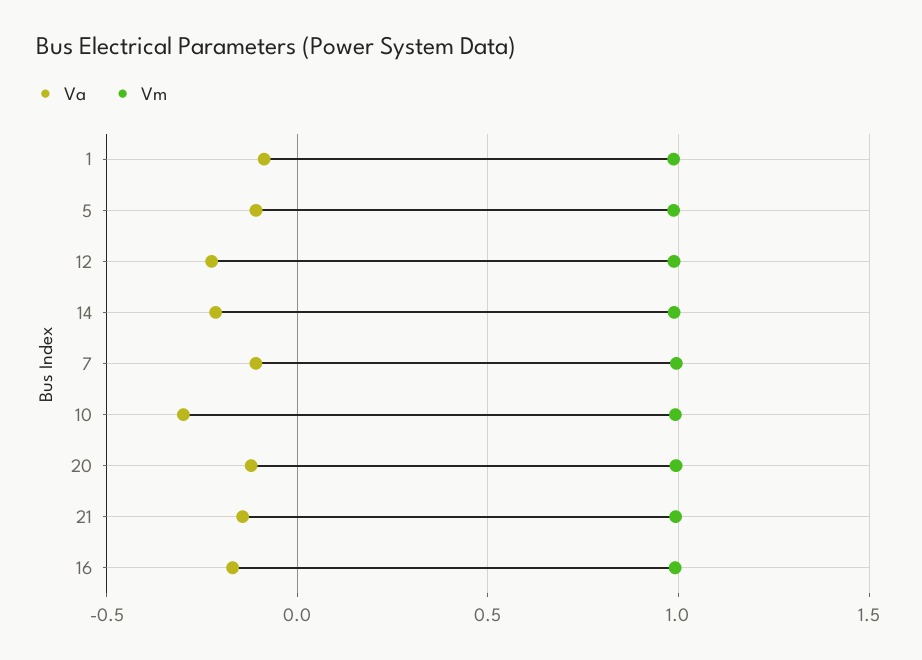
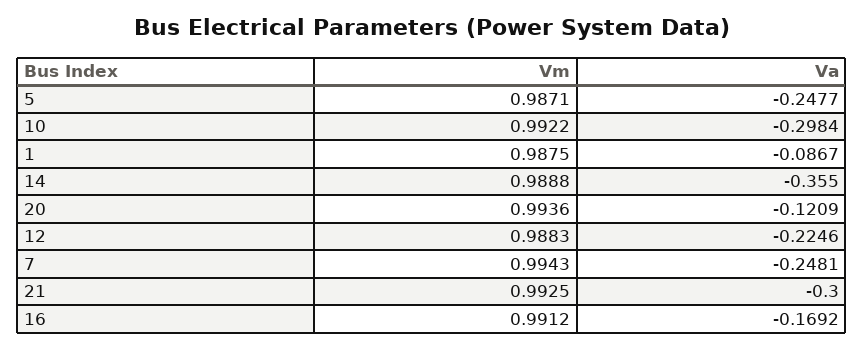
Va, 5: -0.1 -> -0.2477
Va, 14: -0.2 -> -0.355
Va, 7: -0.1 -> -0.2481
Va, 21: -0.15 -> -0.3

